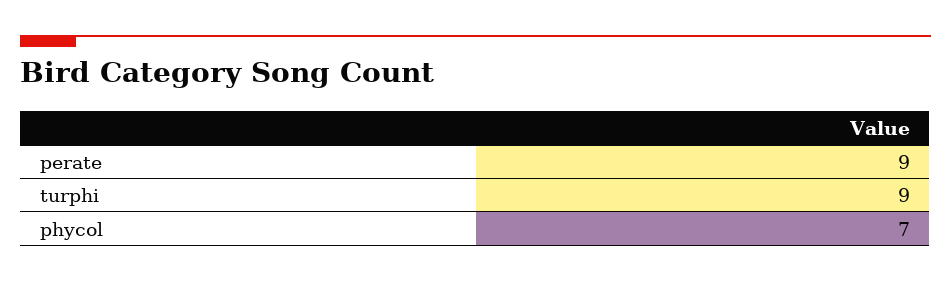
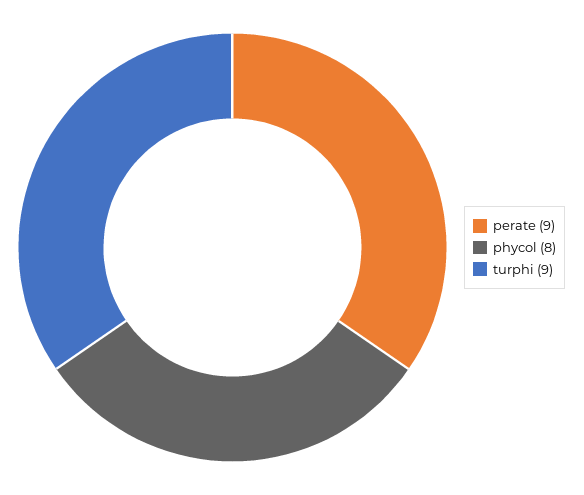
phycol: 7 -> 8

